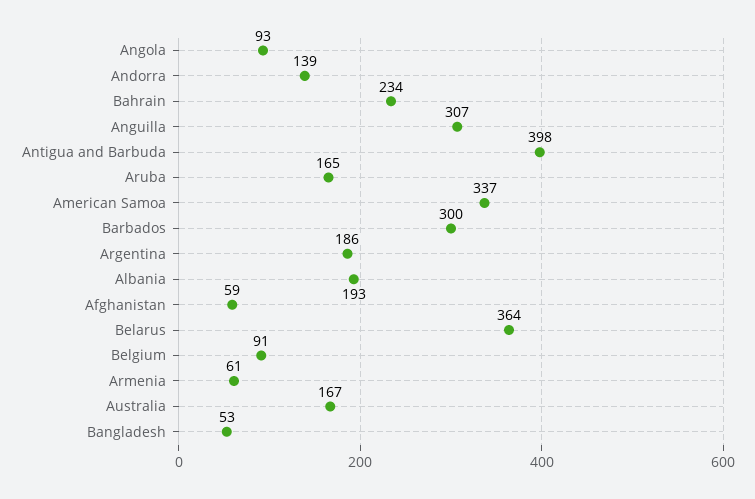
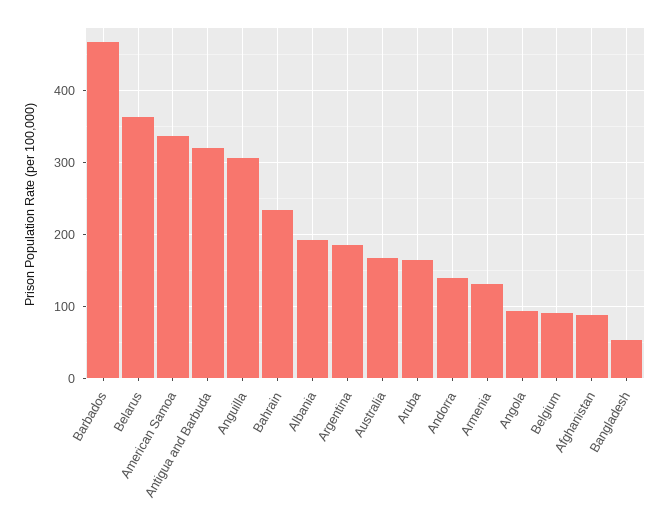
Antigua and Barbuda: 398 -> 320
Barbados: 300 -> 470
Afghanistan: 59 -> 90
Armenia: 61 -> 130

